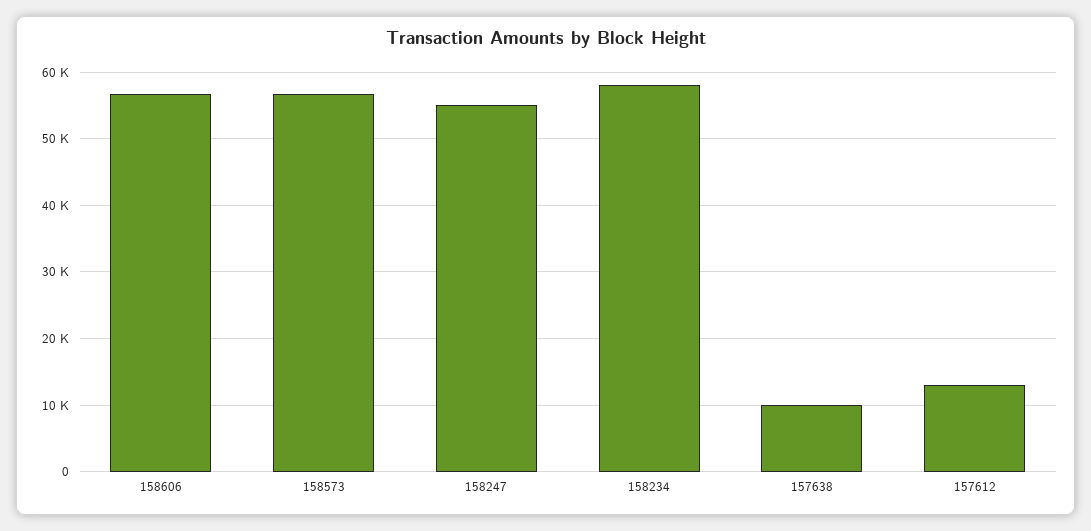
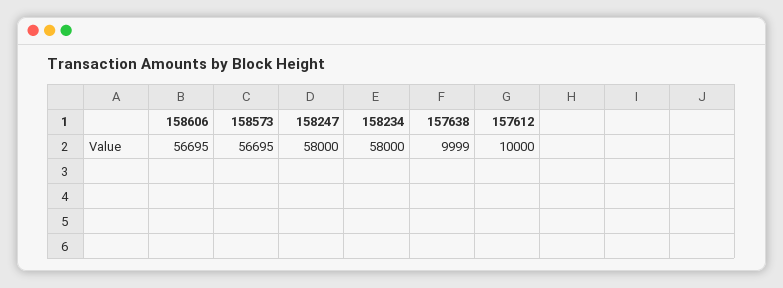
158247: 55000 -> 58000
157612: 13000 -> 10000

